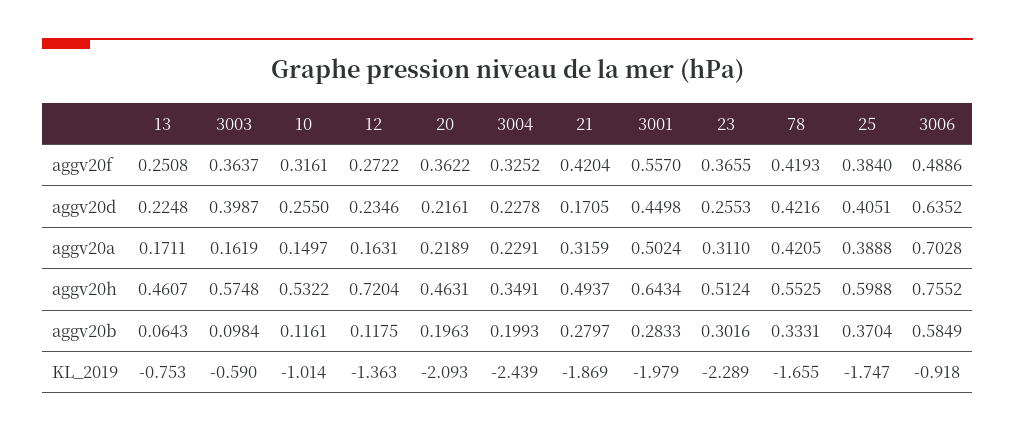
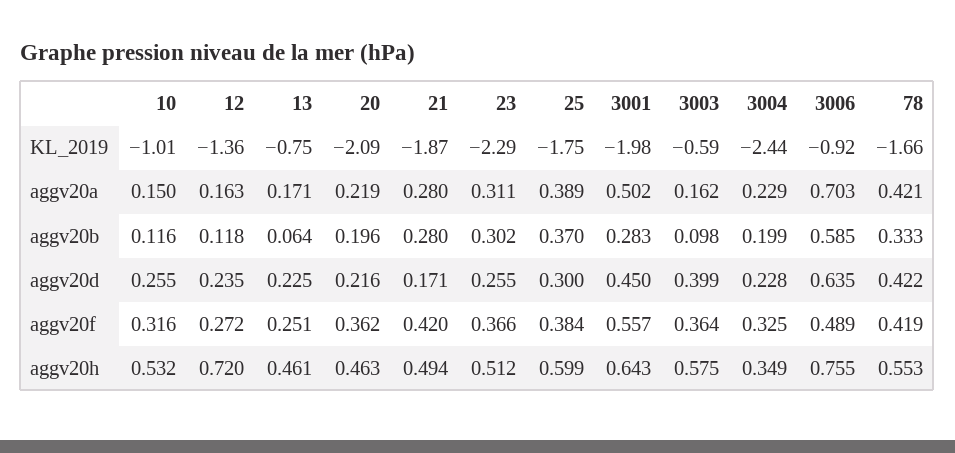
25, aggv20d: 0.4051 -> 0.3
21, aggv20a: 0.3159 -> 0.28

